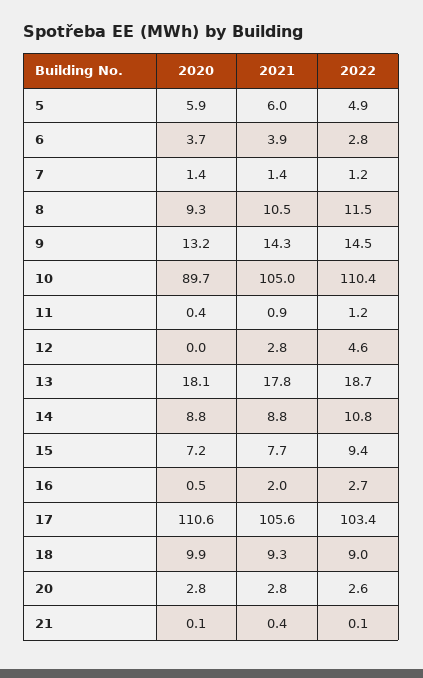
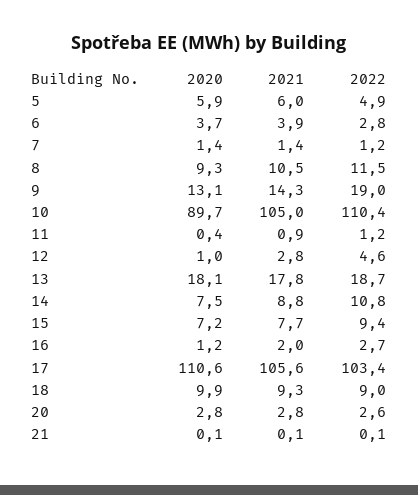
2020, 9: 13.2 -> 13.1
2022, 9: 14.5 -> 19
2020, 12: 0 -> 1
2020, 14: 8.8 -> 7.5
2020, 16: 0.5 -> 1.2
2021, 21: 0.4 -> 0.1

